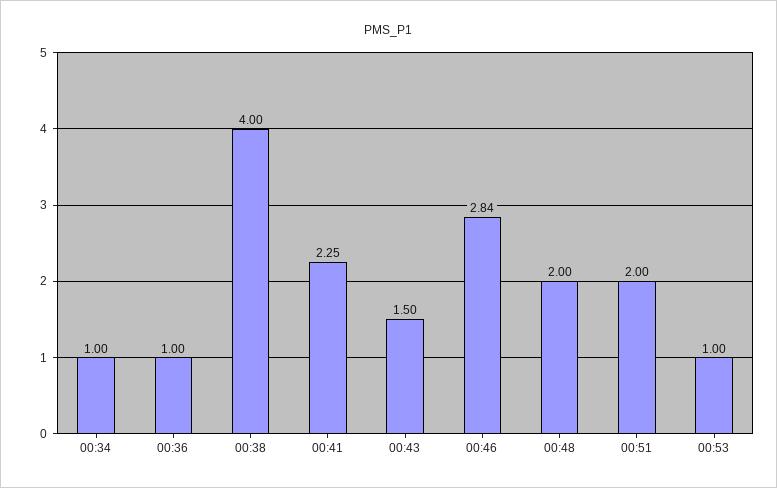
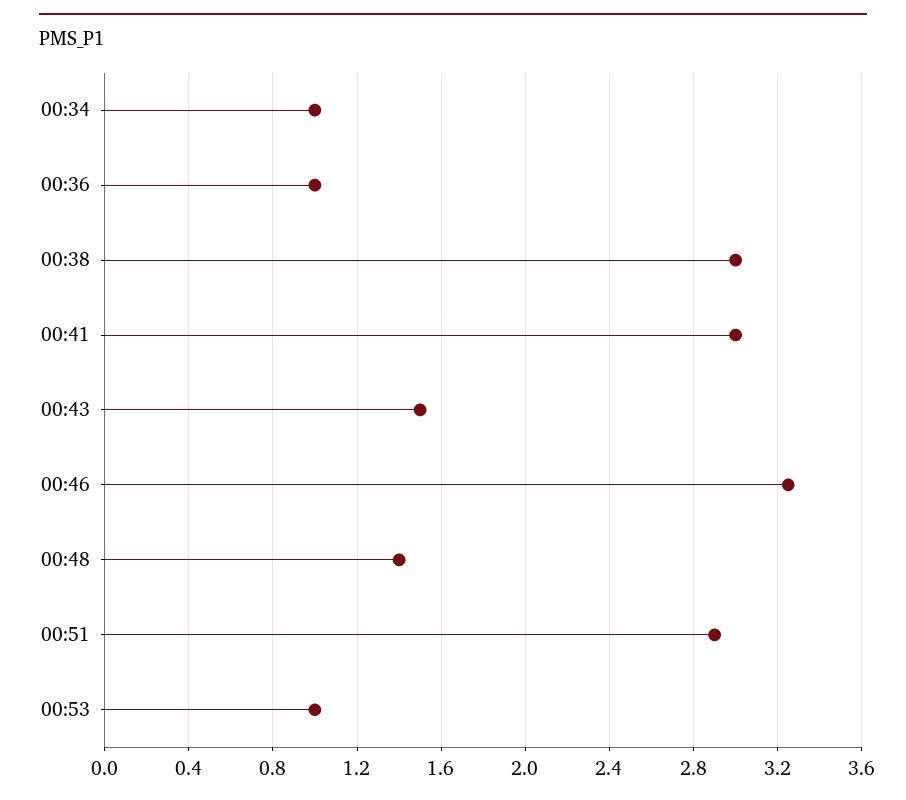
00:38: 4 -> 3
00:41: 2.25 -> 3
00:46: 2.84 -> 3.25
00:48: 2 -> 1.4
00:51: 2 -> 2.9

